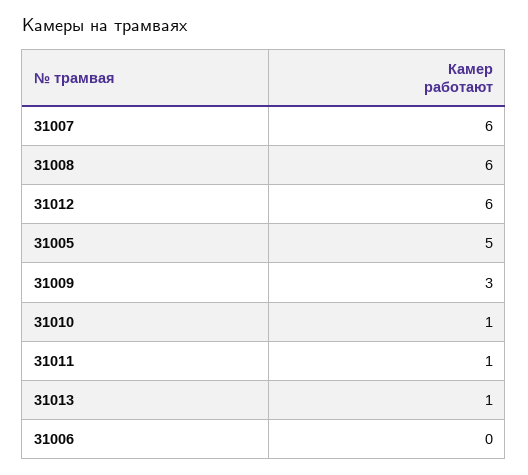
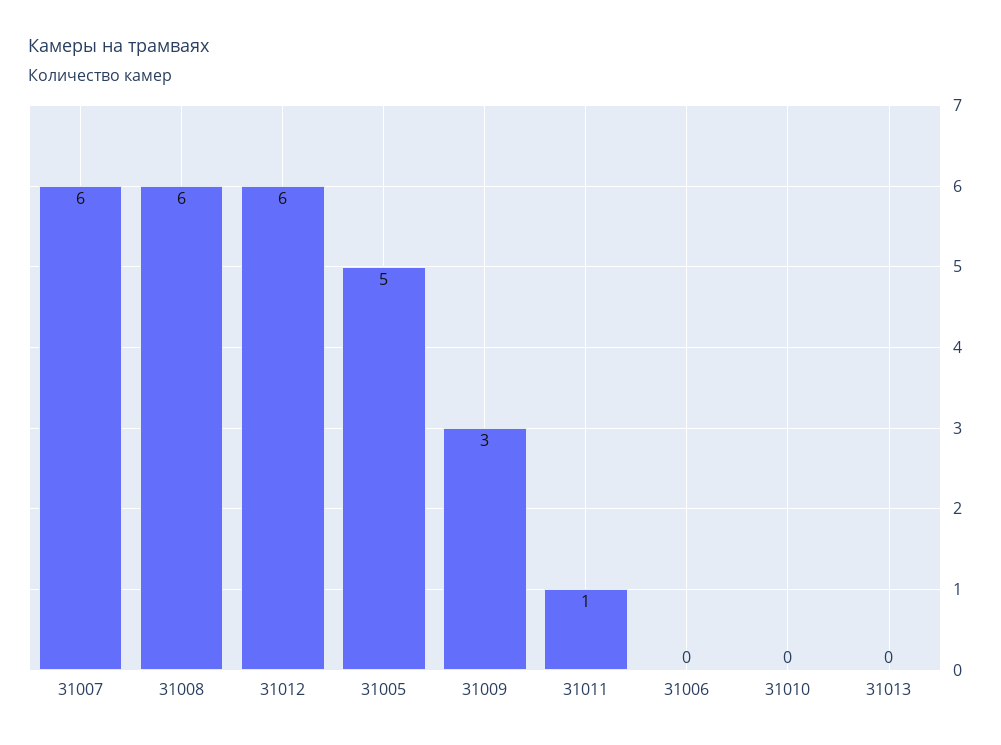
31010: 1 -> 0
31013: 1 -> 0

